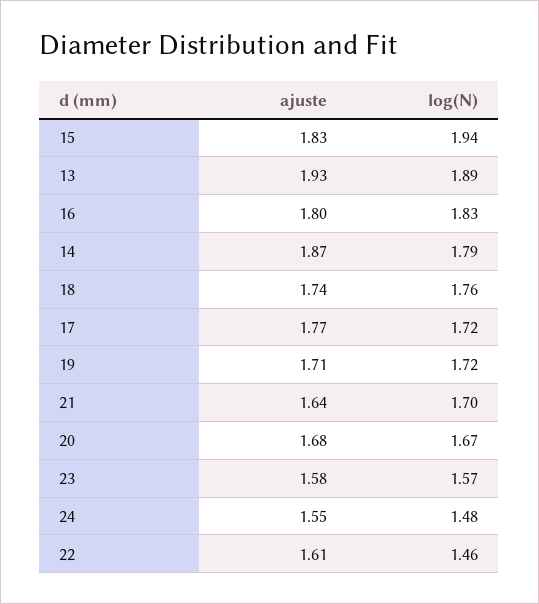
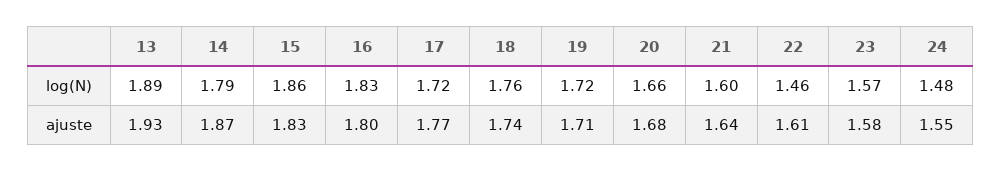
log(N), 15: 1.94 -> 1.86
log(N), 21: 1.7 -> 1.6
log(N), 20: 1.67 -> 1.66

